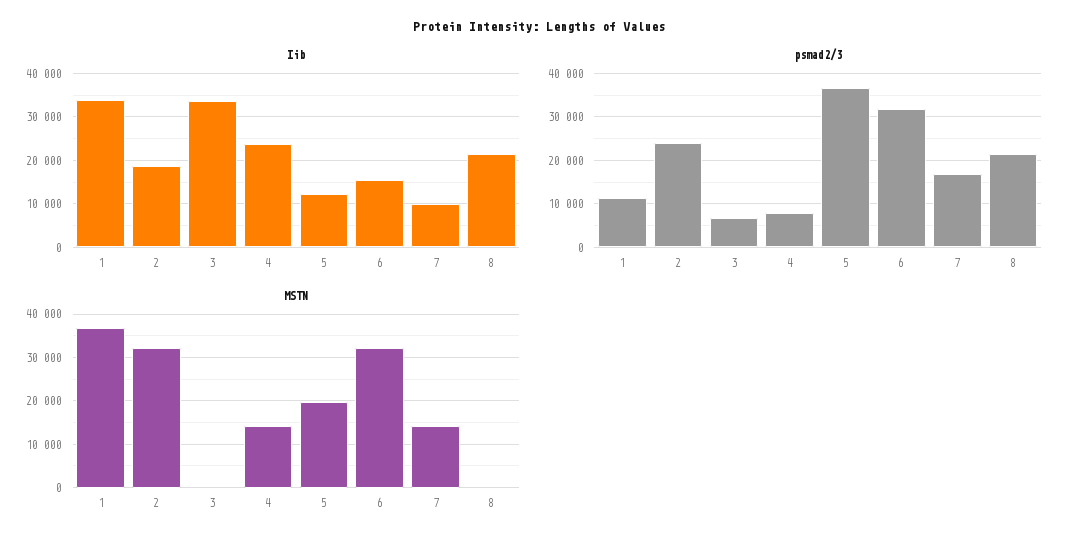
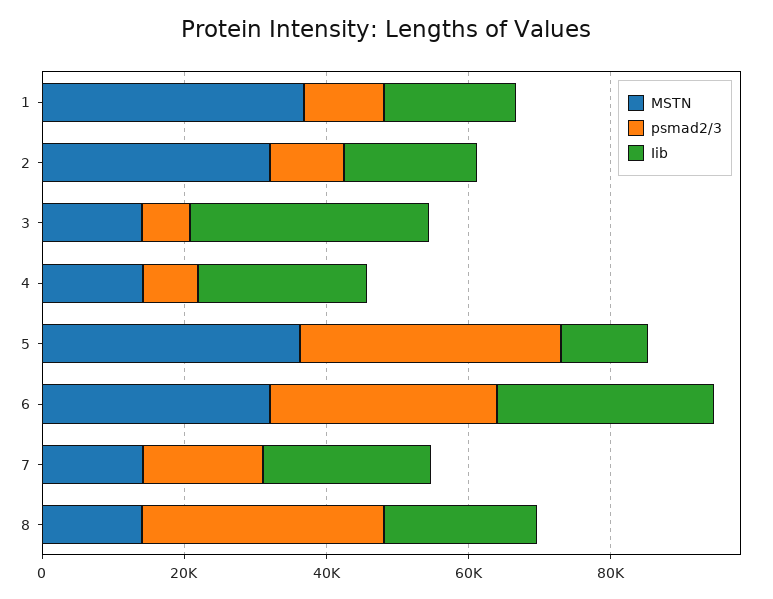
Iib, 1: 34000 -> 20000
Iib, 6: 16000 -> 30000
Iib, 7: 10000 -> 25000
psmad2/3, 2: 24000 -> 10000
psmad2/3, 8: 22000 -> 35000
MSTN, 3: 0 -> 15000
MSTN, 5: 20000 -> 35000
MSTN, 8: 0 -> 15000

